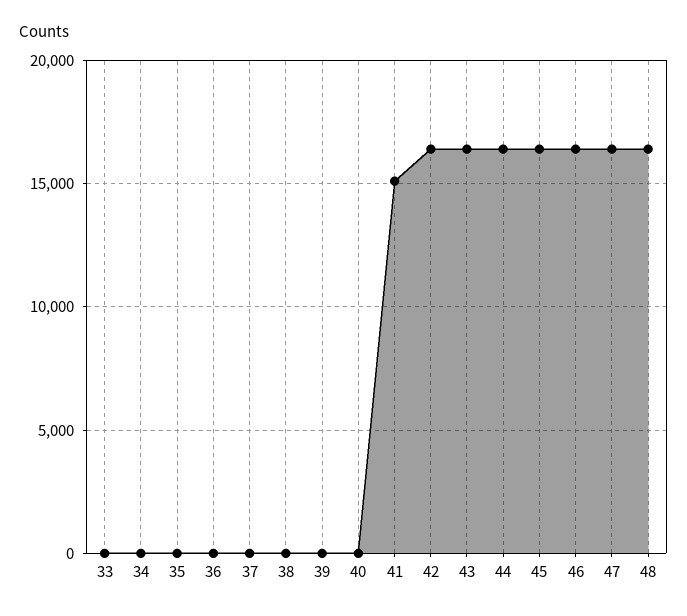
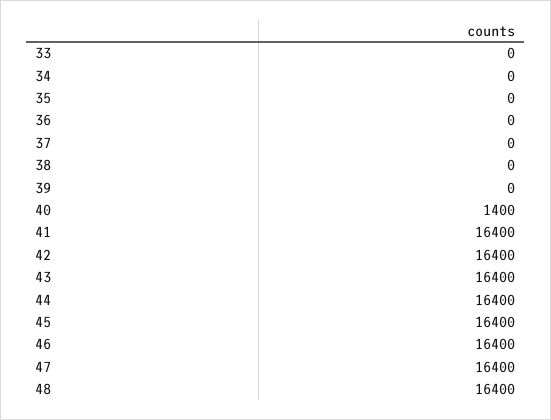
40: 0 -> 1400
41: 15000 -> 16400

